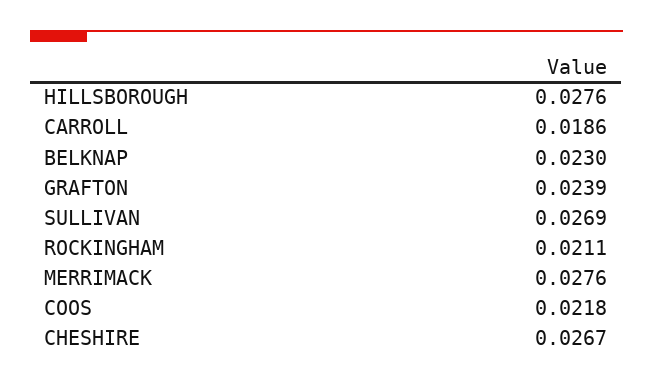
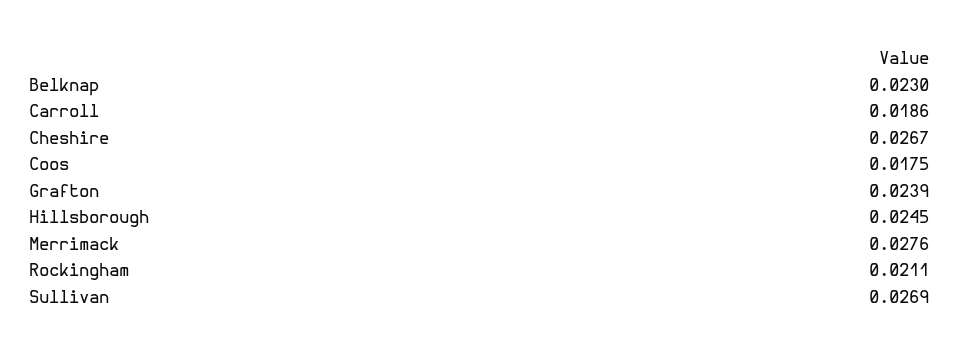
HILLSBOROUGH: 0.0276 -> 0.0245
COOS: 0.0218 -> 0.0175

